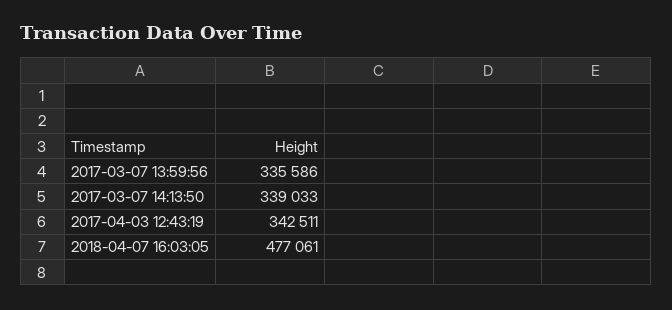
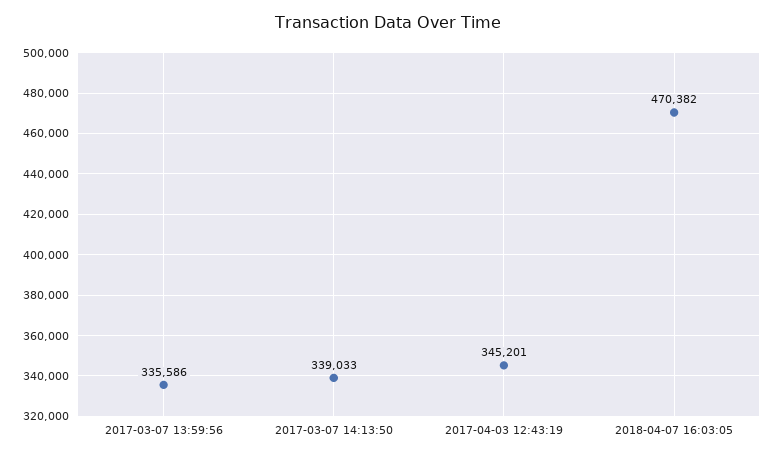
2017-04-03 12:43:19: 342511 -> 345201
2018-04-07 16:03:05: 477061 -> 470382

